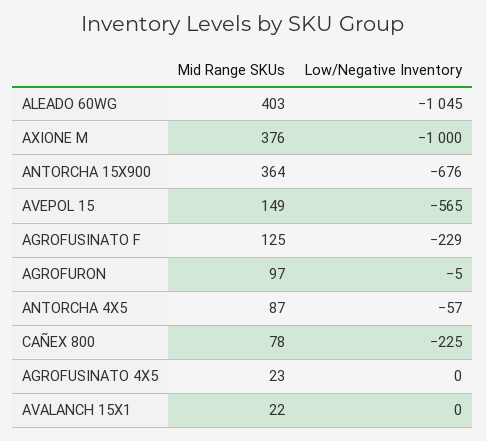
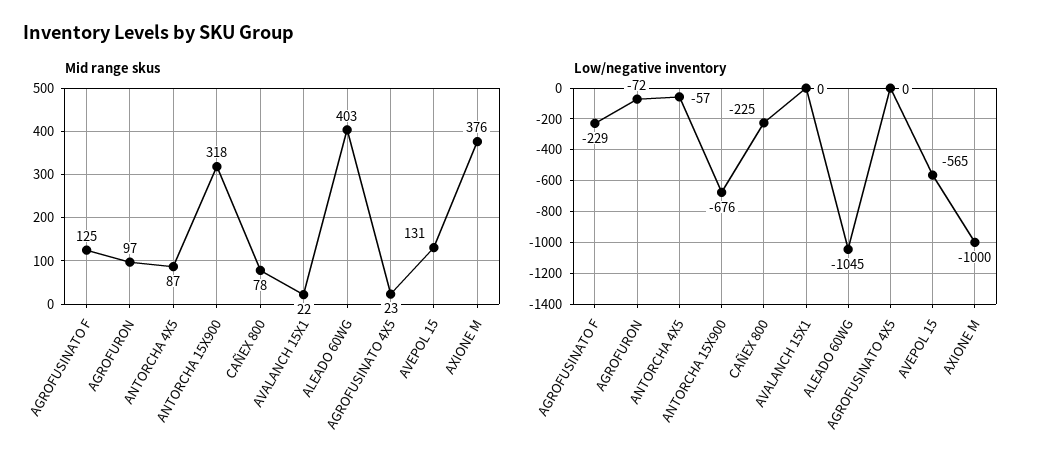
Mid Range SKUs, ANTORCHA 15X900: 364 -> 318
Mid Range SKUs, AVEPOL 15: 149 -> 131
Low/Negative Inventory, AGROFURON: -5 -> -72

